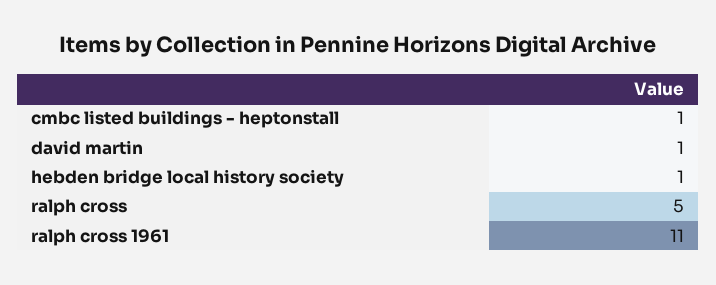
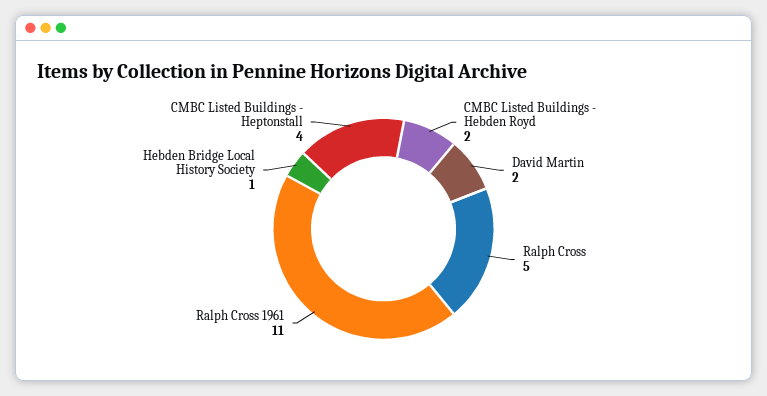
cmbc listed buildings - heptonstall: 1 -> 4
david martin: 1 -> 2
CMBC Listed Buildings - Hebden Royd: none -> 2

